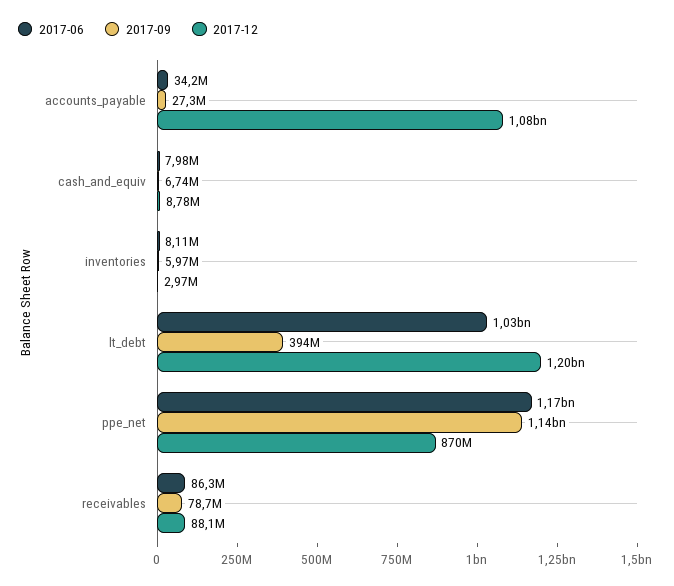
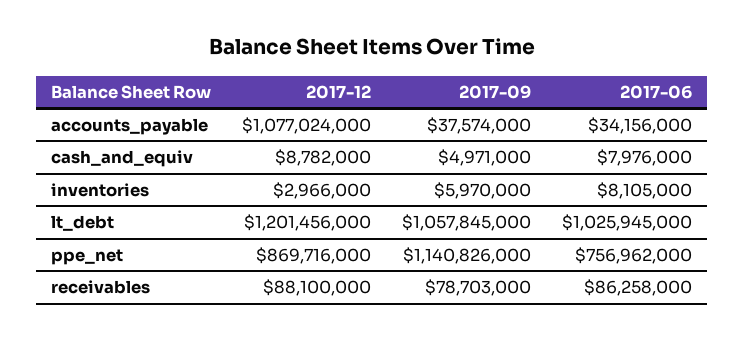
2017-09, accounts_payable: 27300000 -> 37574000
2017-09, cash_and_equiv: 6740000 -> 4971000
2017-09, lt_debt: 394000000 -> 1057845000
2017-06, ppe_net: 1170000000 -> 756962000

